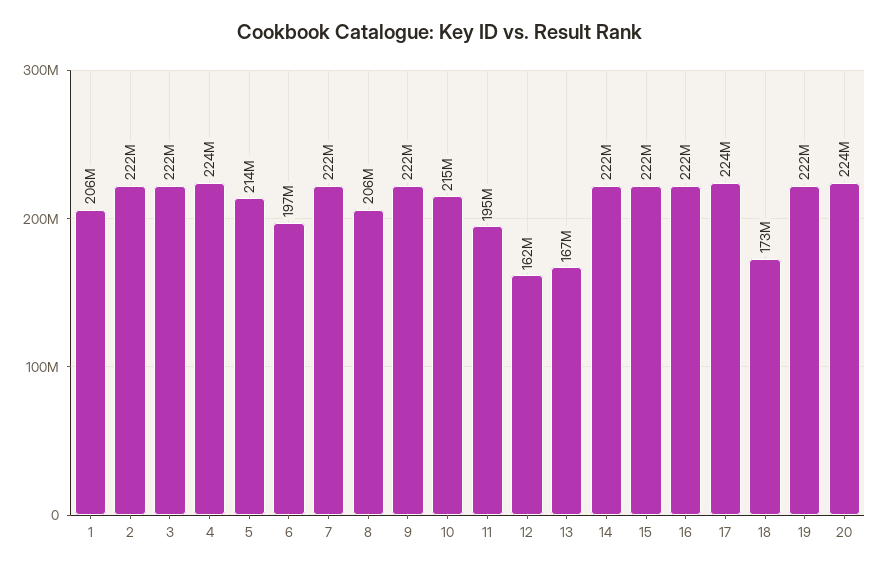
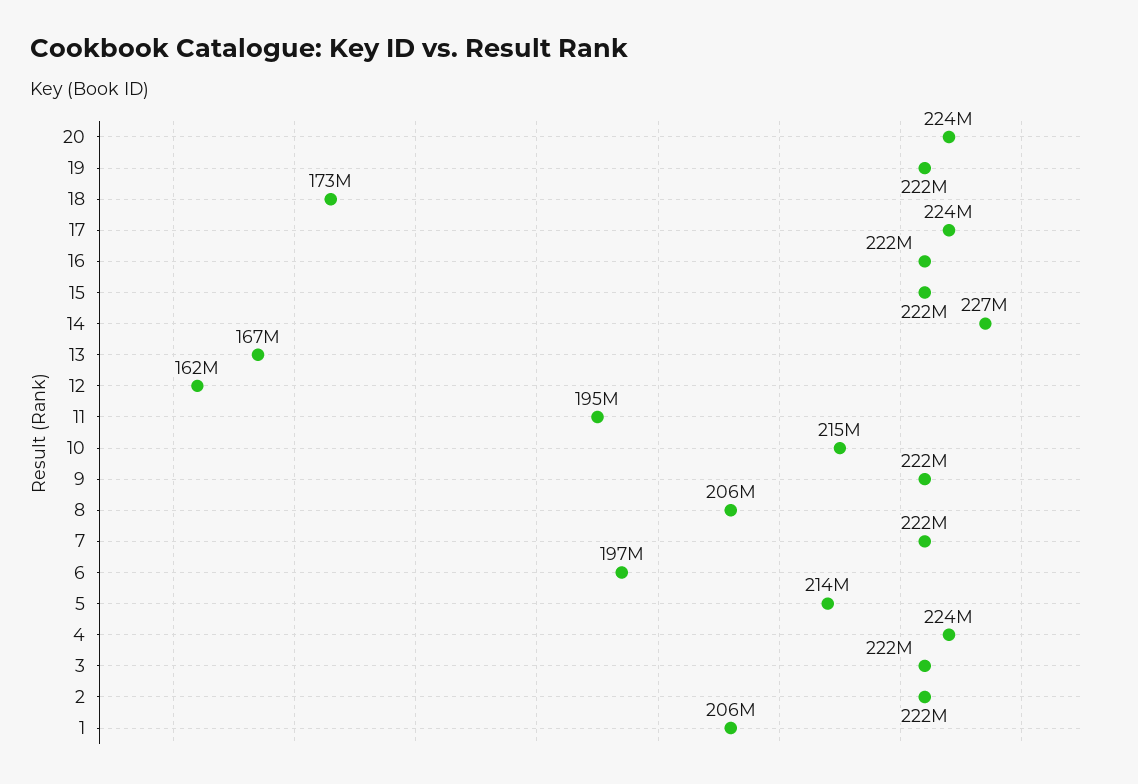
14: 222000000 -> 227000000

